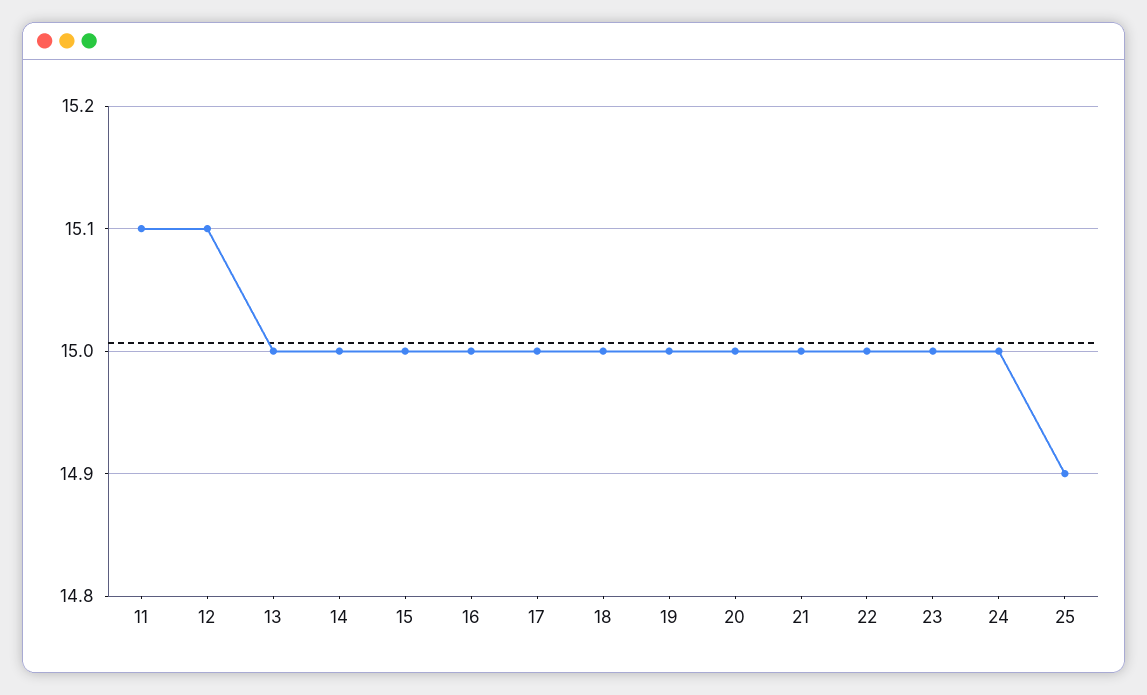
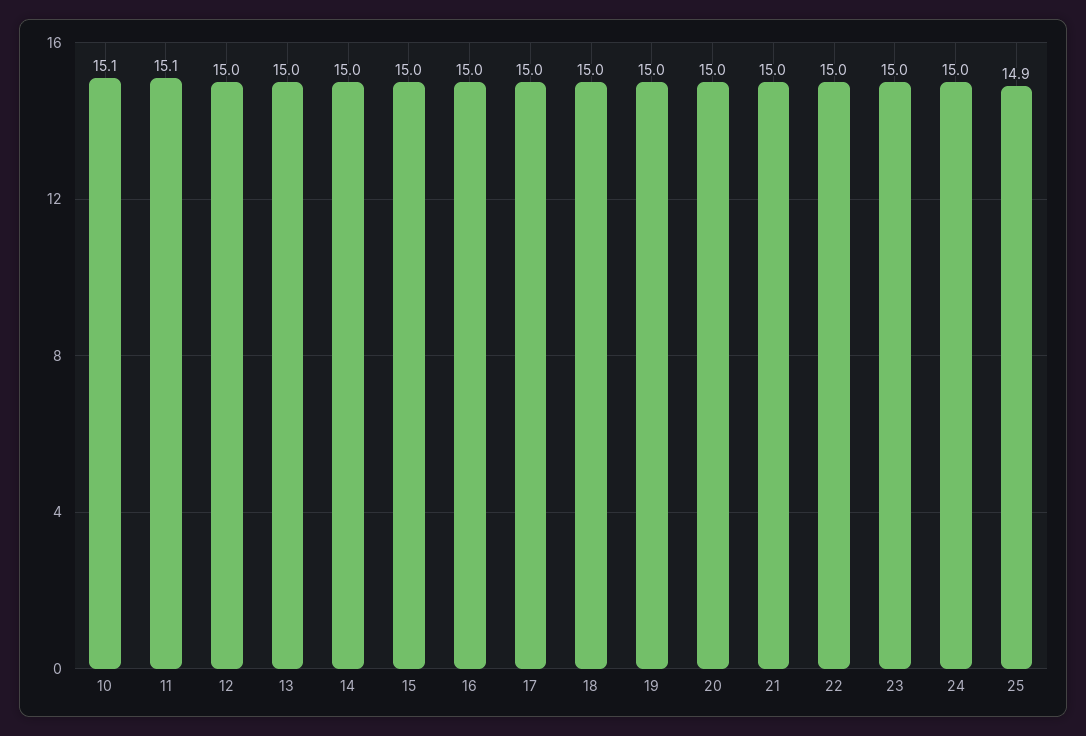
12: 15.1 -> 15
10: none -> 15.1

